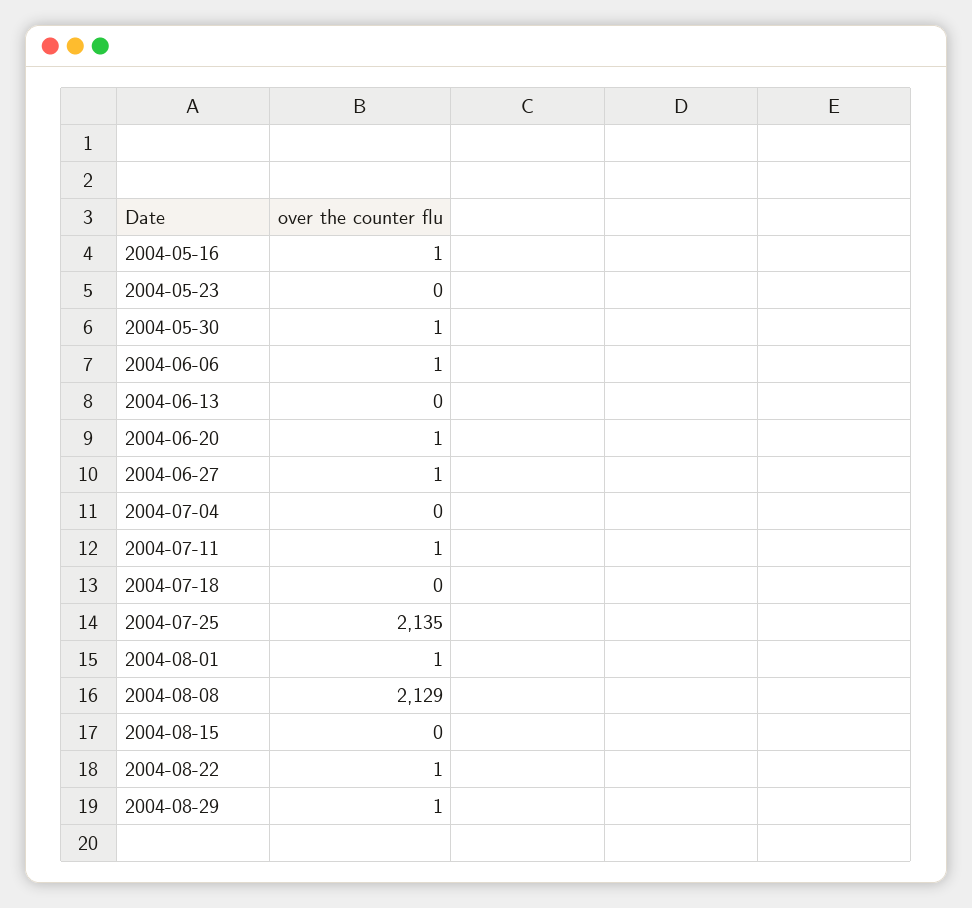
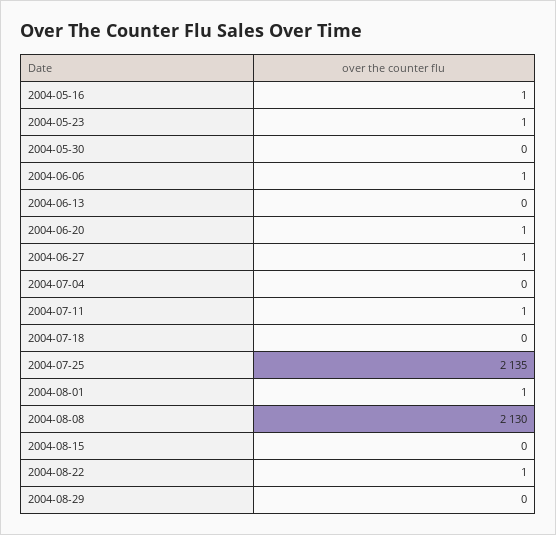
2004-05-23: 0 -> 1
2004-05-30: 1 -> 0
2004-08-08: 2129 -> 2130
2004-08-29: 1 -> 0

